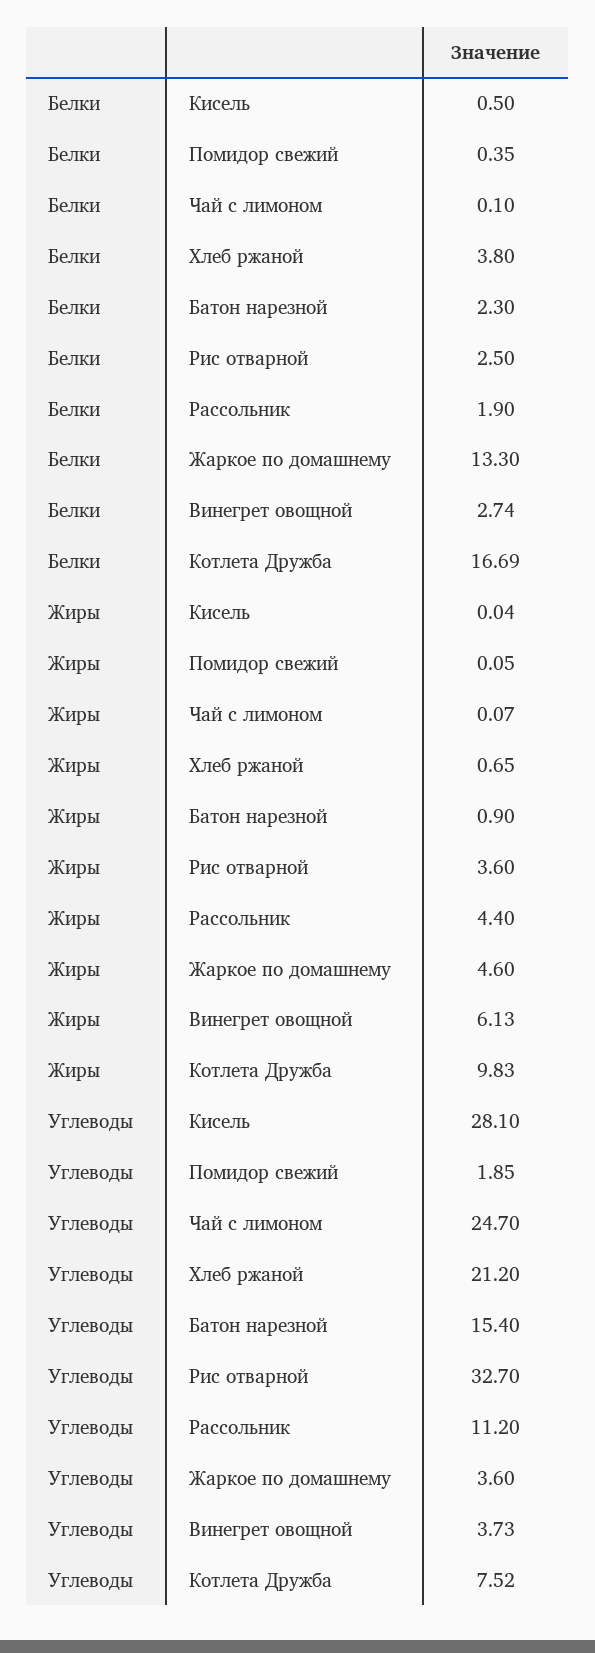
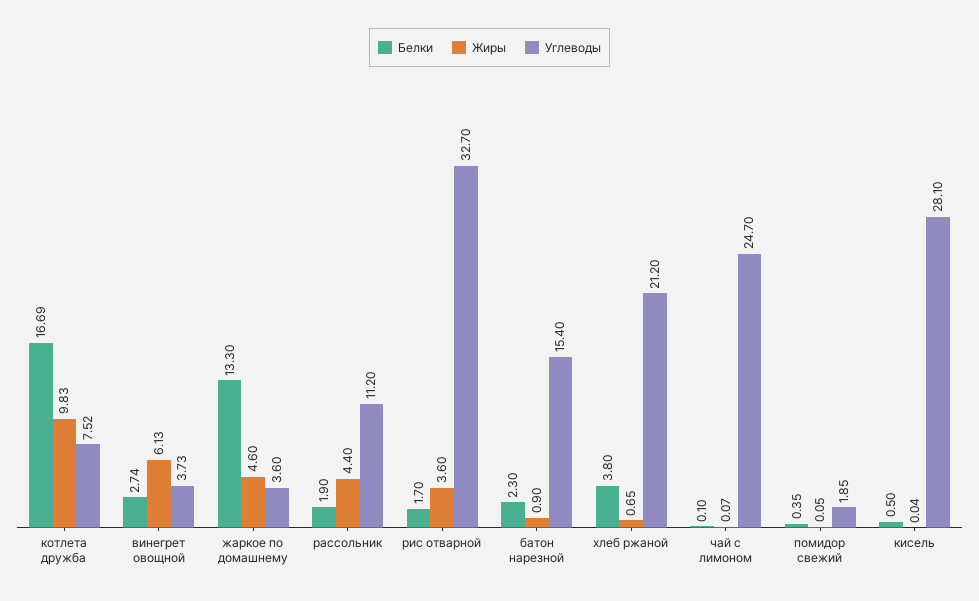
Белки, Рис отварной: 2.5 -> 1.7

